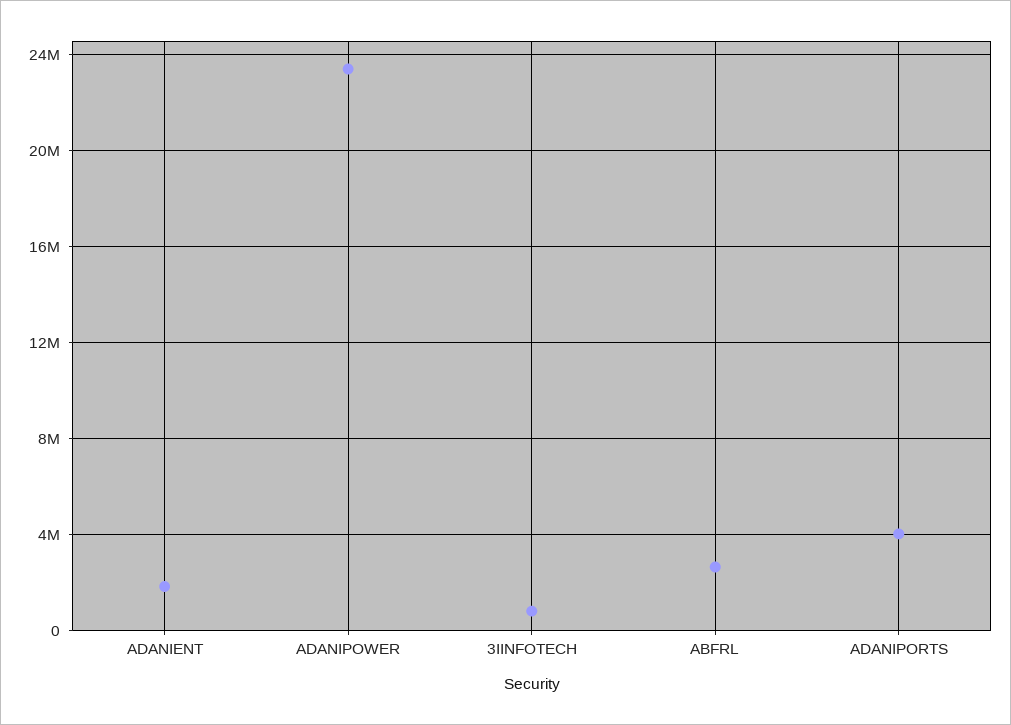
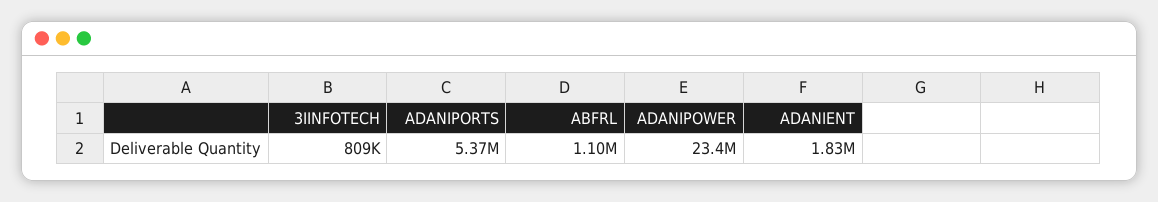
ABFRL: 2500000 -> 1100000
ADANIPORTS: 4000000 -> 5370000

